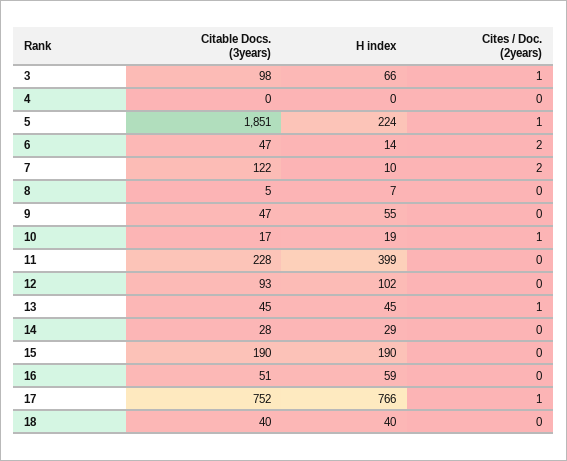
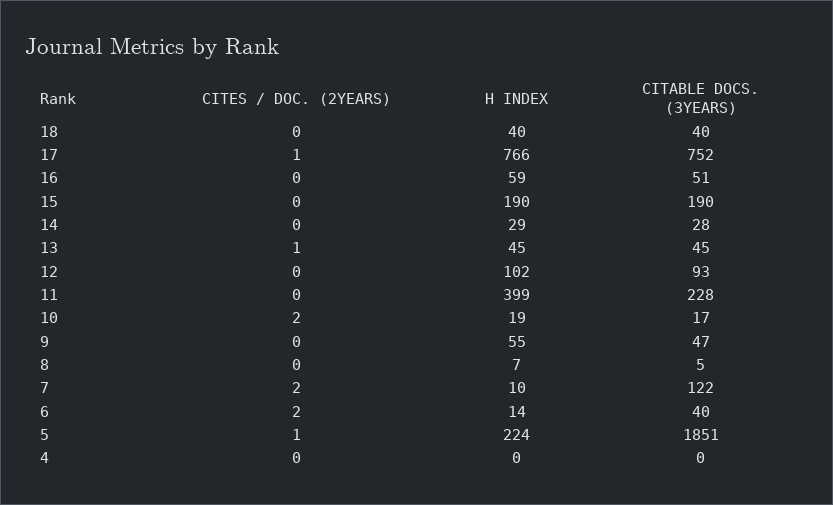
Citable Docs. (3years), 3: 98 -> none
H index, 3: 66 -> none
Cites / Doc. (2years), 3: 1 -> none
Citable Docs. (3years), 6: 47 -> 40
Cites / Doc. (2years), 10: 1 -> 2

